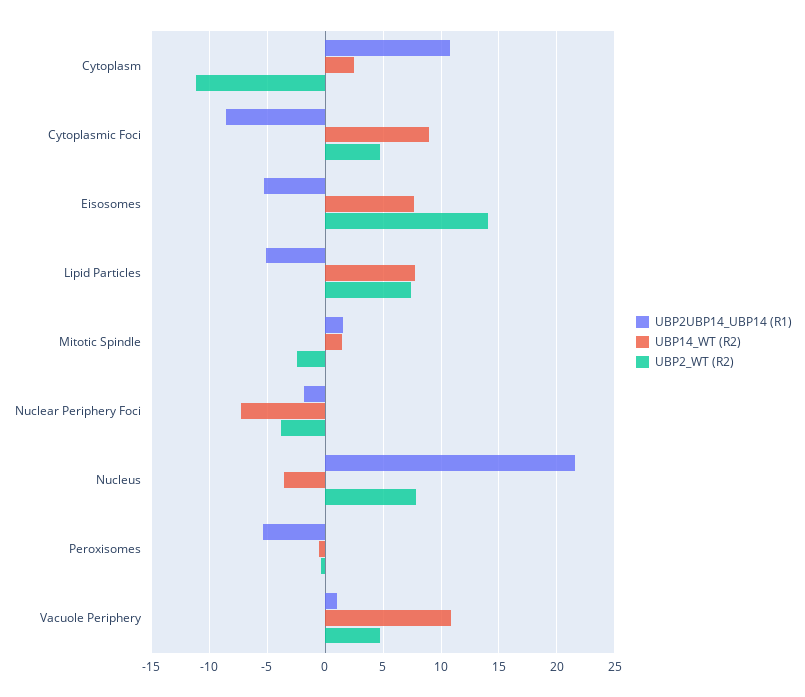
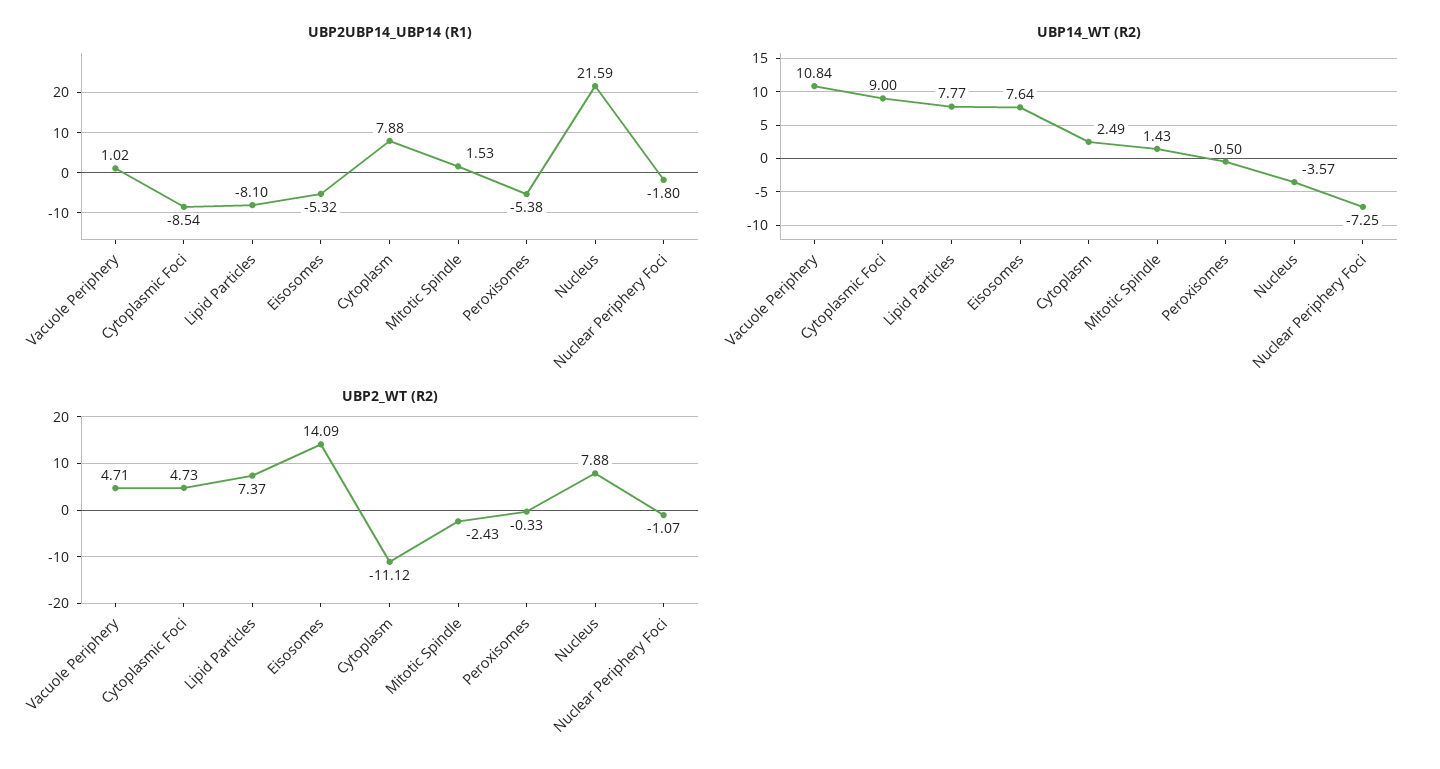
UBP2UBP14_UBP14 (R1), Cytoplasm: 11 -> 7.88
UBP2UBP14_UBP14 (R1), Lipid Particles: -5 -> -8.1
UBP2_WT (R2), Nuclear Periphery Foci: -4 -> -1.07

